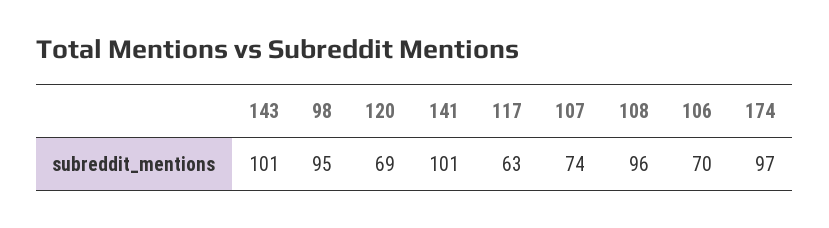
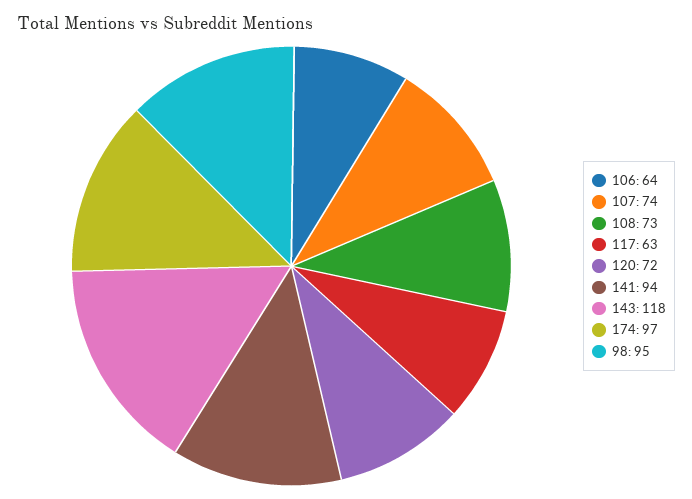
143: 101 -> 118
120: 69 -> 72
141: 101 -> 94
108: 96 -> 73
106: 70 -> 64

